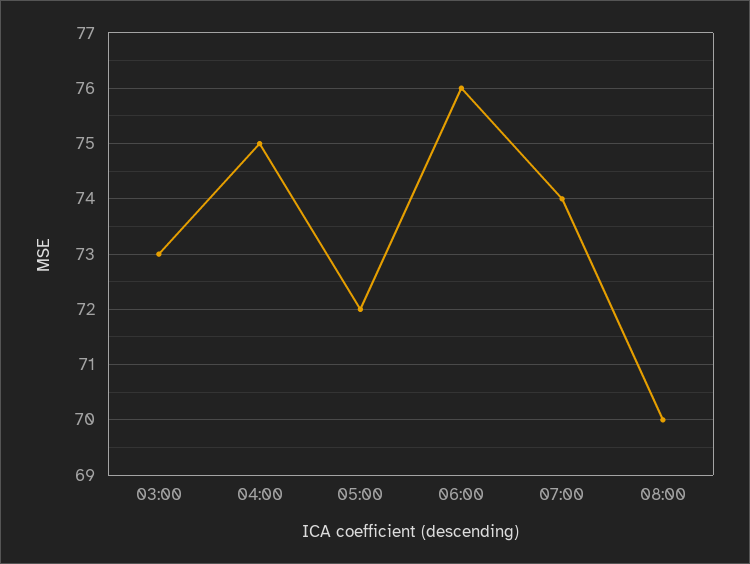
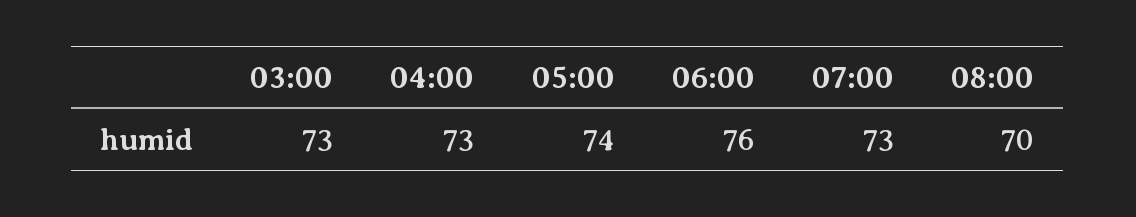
04:00: 75 -> 73
05:00: 72 -> 74
07:00: 74 -> 73

